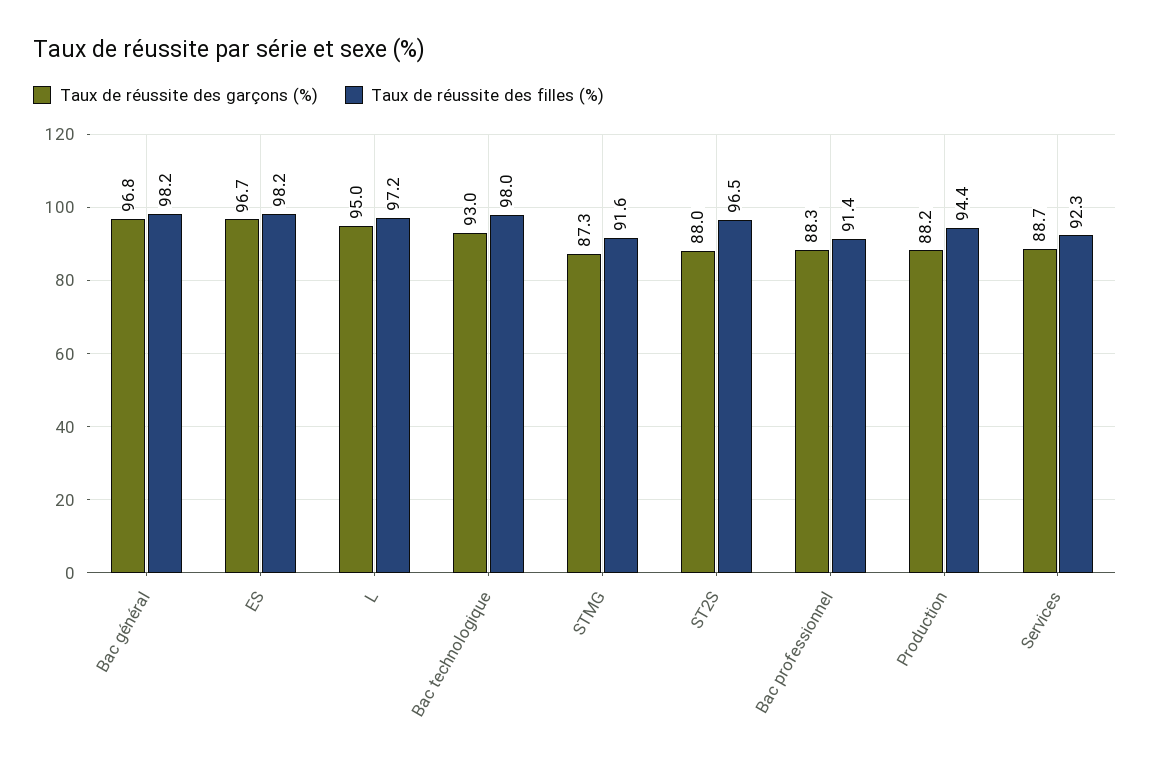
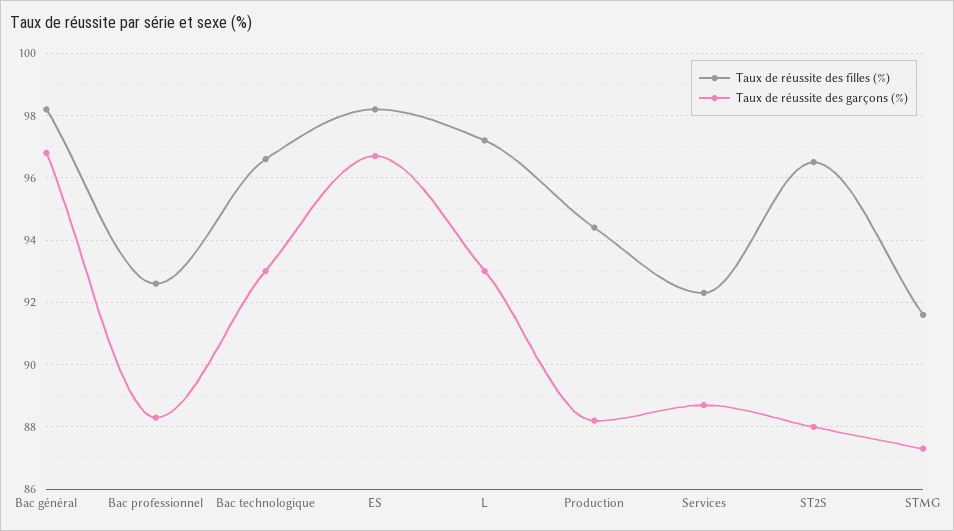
Taux de réussite des garçons (%), L: 95 -> 93
Taux de réussite des filles (%), Bac technologique: 98 -> 96.5
Taux de réussite des filles (%), Bac professionnel: 91.4 -> 92.5

